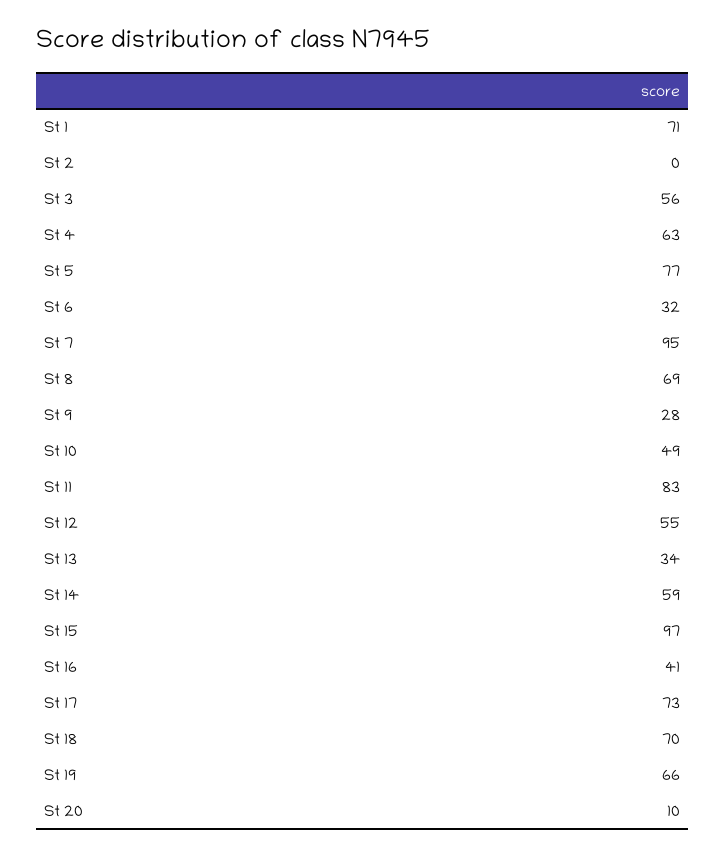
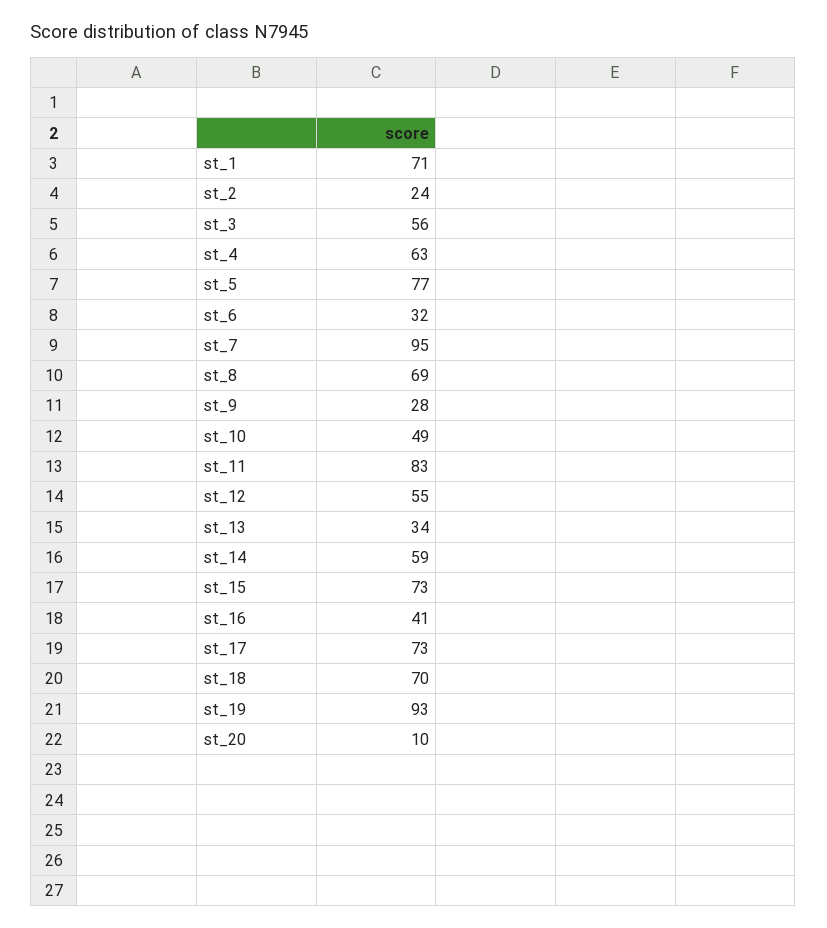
St 2: 0 -> 24
St 15: 97 -> 73
St 19: 66 -> 93

